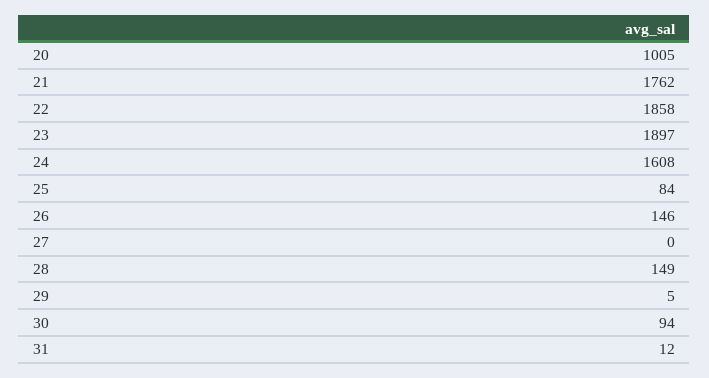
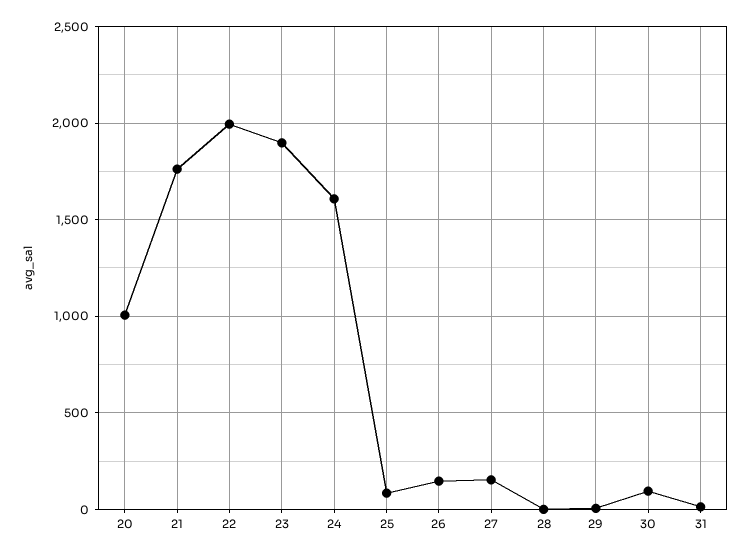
22: 1858 -> 2000
27: 0 -> 150
28: 149 -> 0

